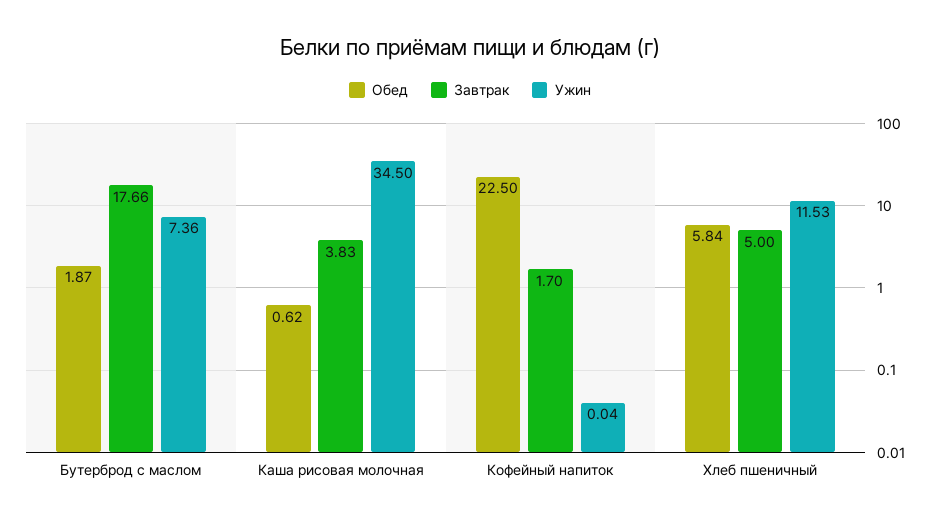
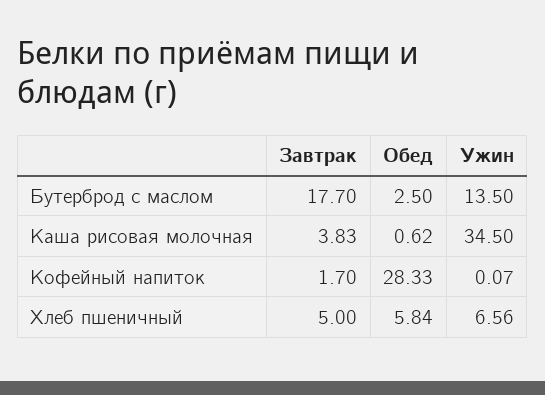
Обед, Бутерброд с маслом: 1.87 -> 2.5
Завтрак, Бутерброд с маслом: 17.66 -> 17.7
Ужин, Бутерброд с маслом: 7.36 -> 13.5
Обед, Кофейный напиток: 22.5 -> 28.33
Ужин, Кофейный напиток: 0.04 -> 0.07
Ужин, Хлеб пшеничный: 11.53 -> 6.56

